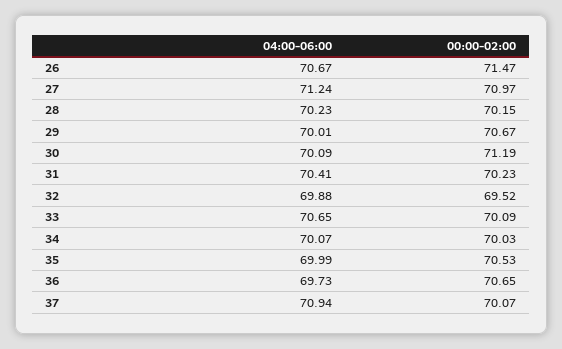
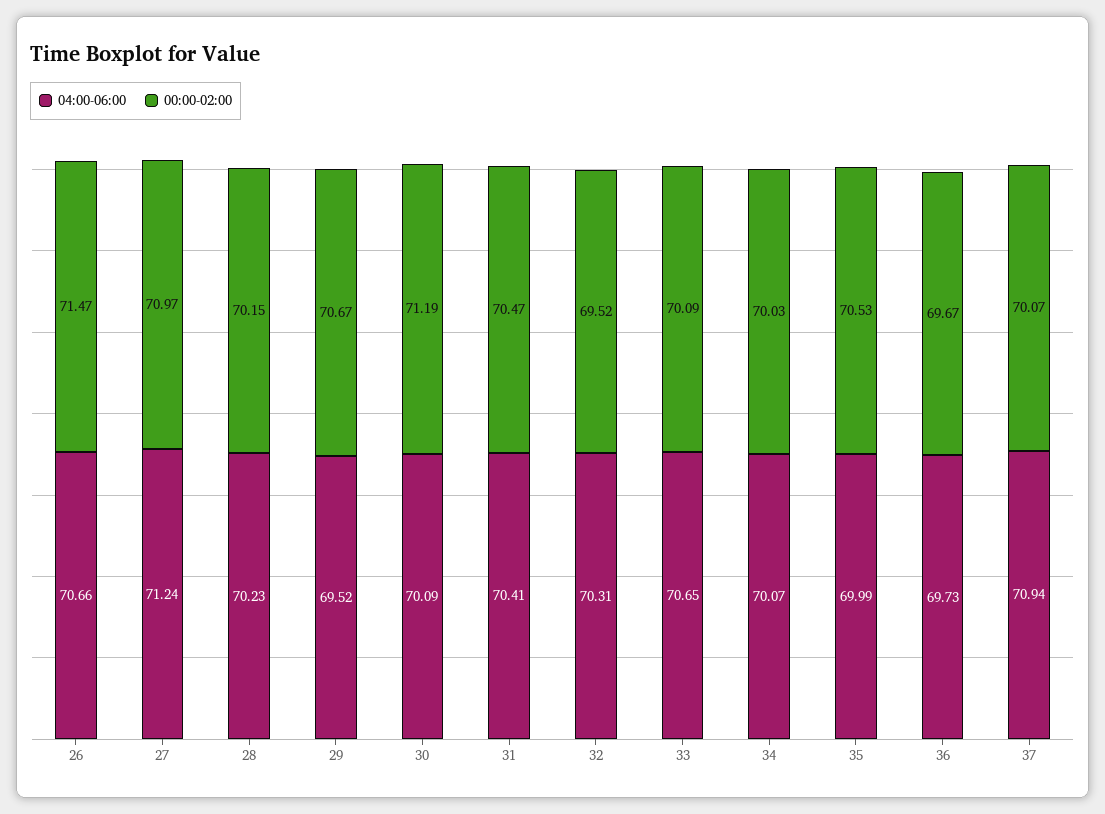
04:00-06:00, 26: 70.67 -> 70.66
04:00-06:00, 29: 70.01 -> 69.52
00:00-02:00, 31: 70.23 -> 70.47
04:00-06:00, 32: 69.88 -> 70.31
00:00-02:00, 36: 70.65 -> 69.67

